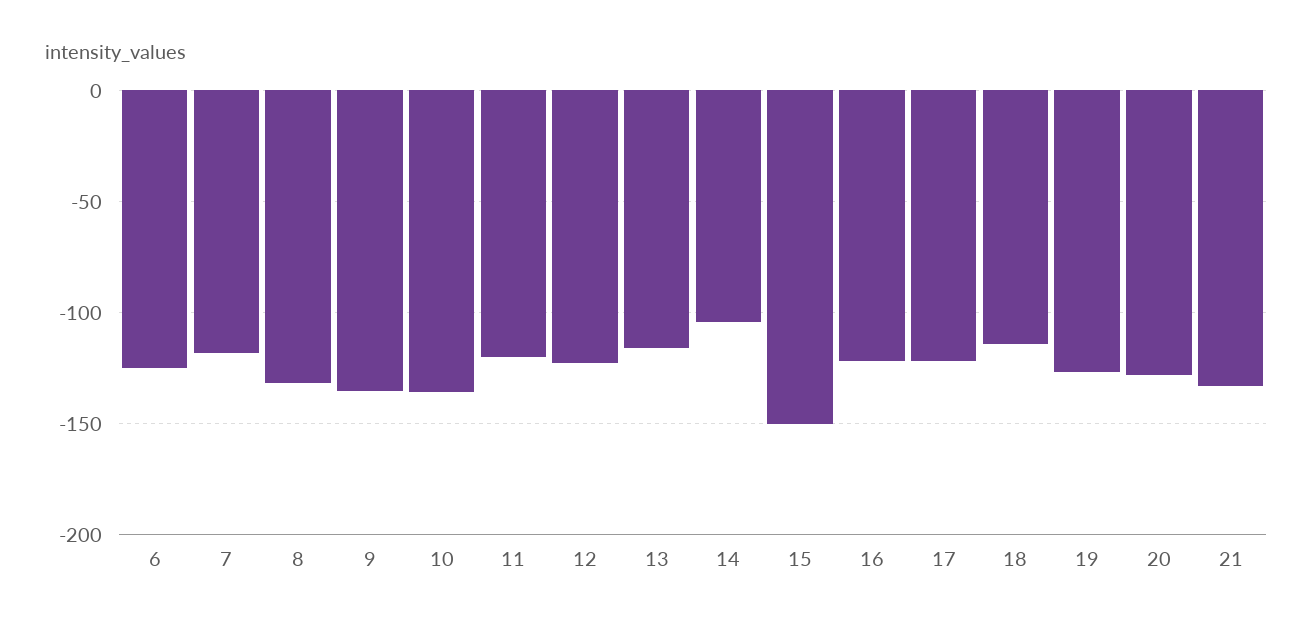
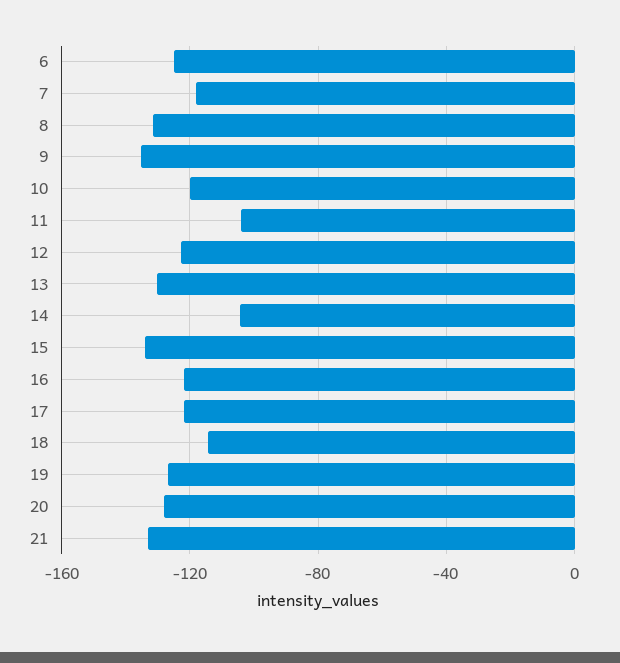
10: -135 -> -120
11: -120 -> -105
13: -115 -> -130
15: -150 -> -135

